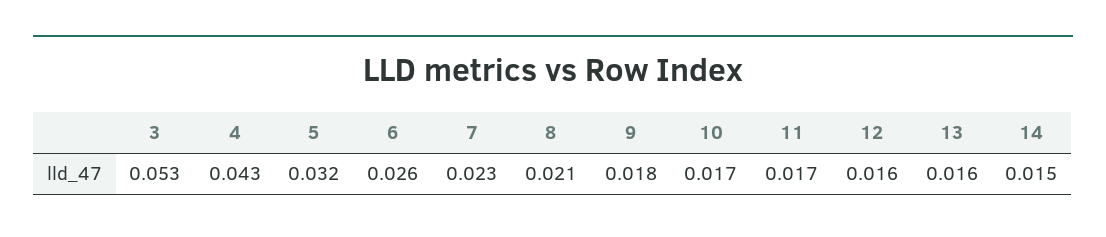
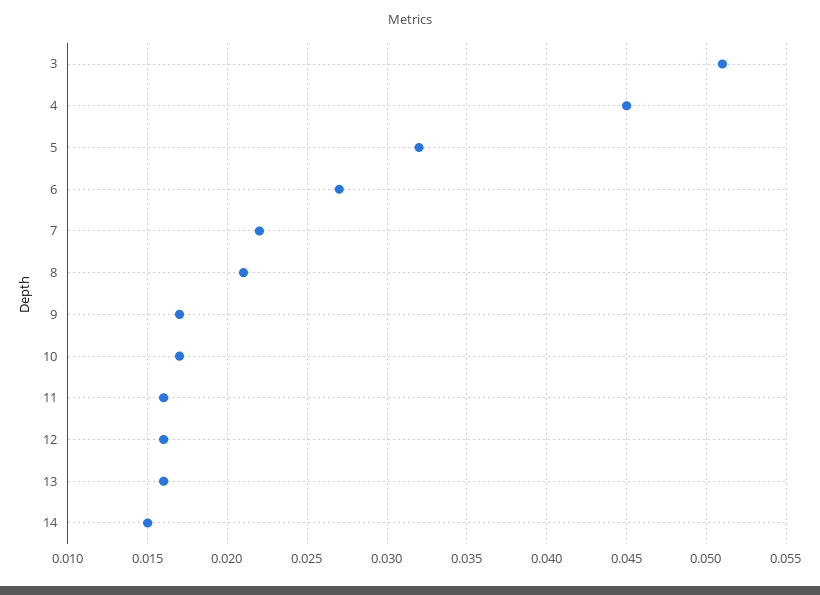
3: 0.053 -> 0.051
4: 0.043 -> 0.045
6: 0.026 -> 0.027
7: 0.023 -> 0.022
9: 0.018 -> 0.017
11: 0.017 -> 0.016

